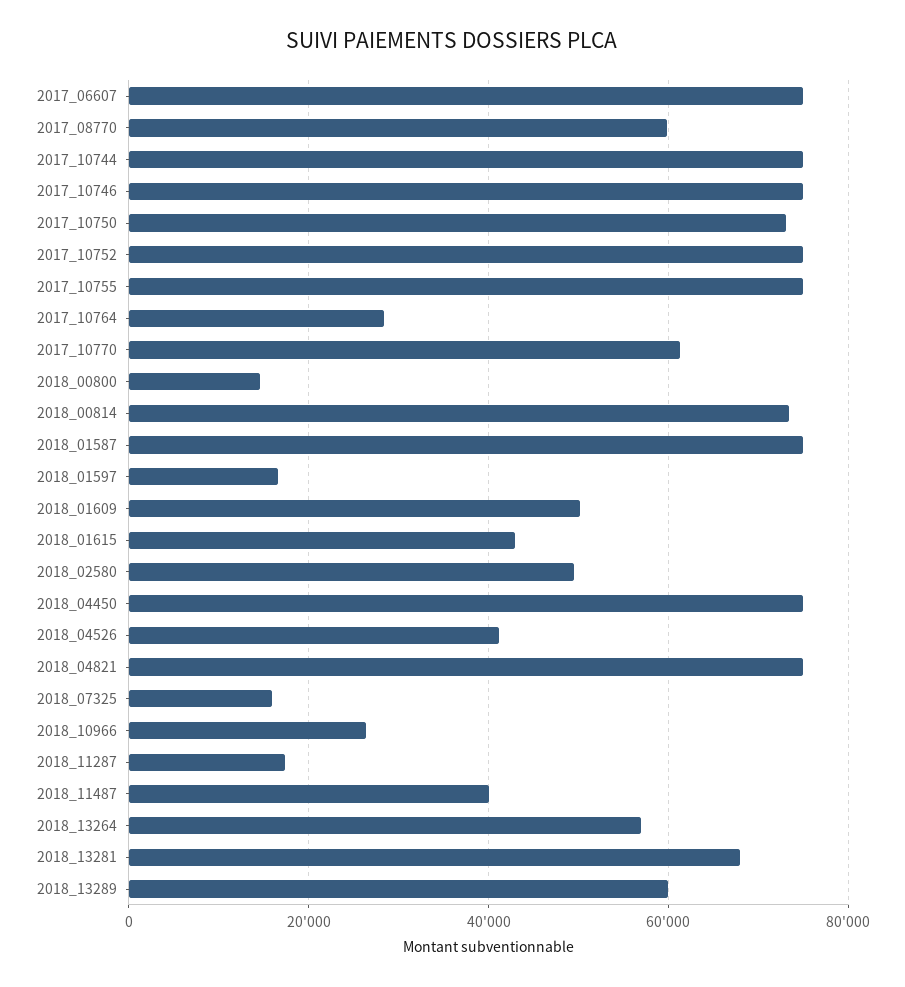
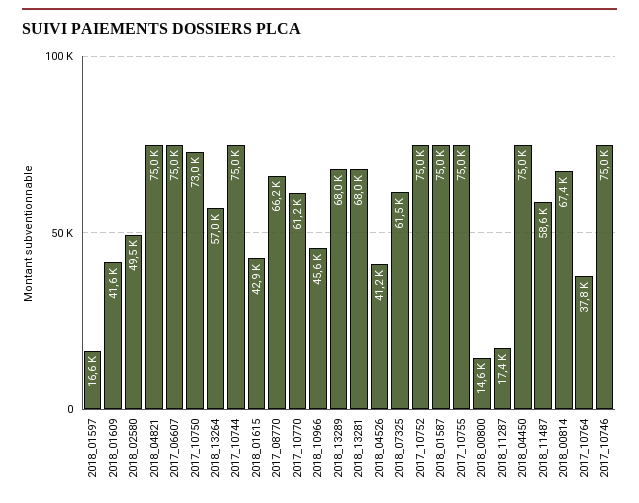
2017_08770: 60000 -> 66200
2017_10764: 28000 -> 37800
2018_00814: 74000 -> 67400
2018_01609: 50000 -> 41600
2018_07325: 16000 -> 61500
2018_10966: 26000 -> 45600
2018_11487: 40000 -> 58600
2018_13289: 60000 -> 68000

